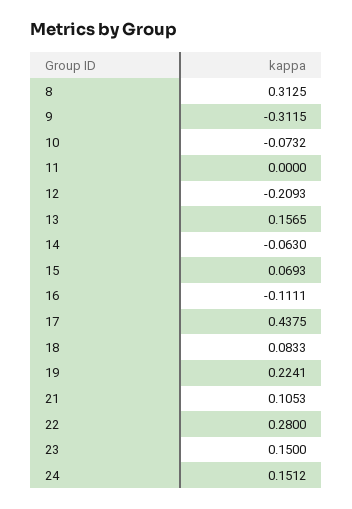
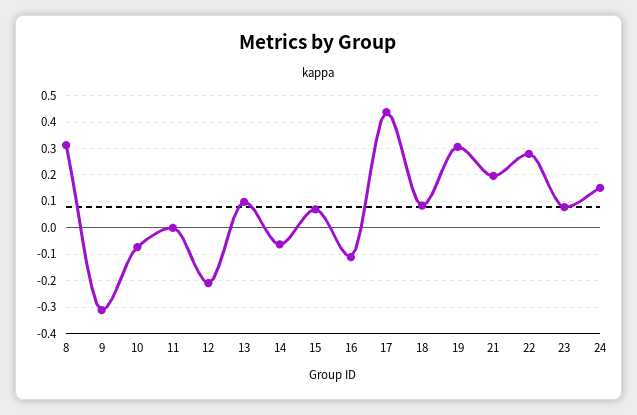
13: 0.1565 -> 0.1
19: 0.2241 -> 0.3
21: 0.1053 -> 0.2
23: 0.15 -> 0.075

